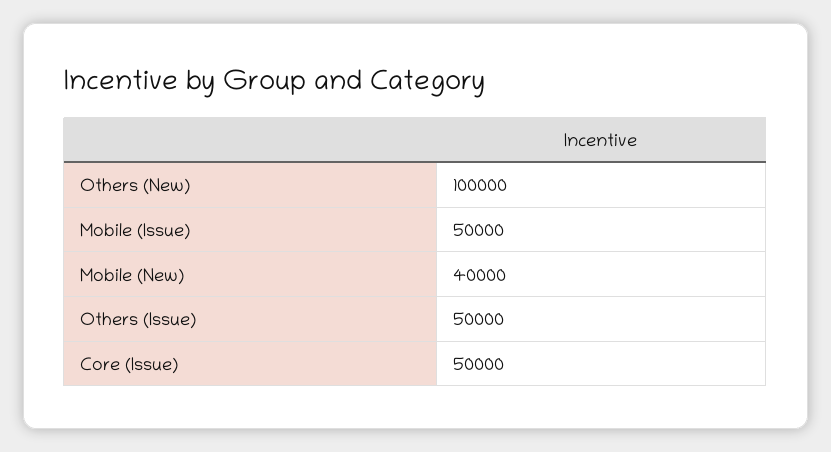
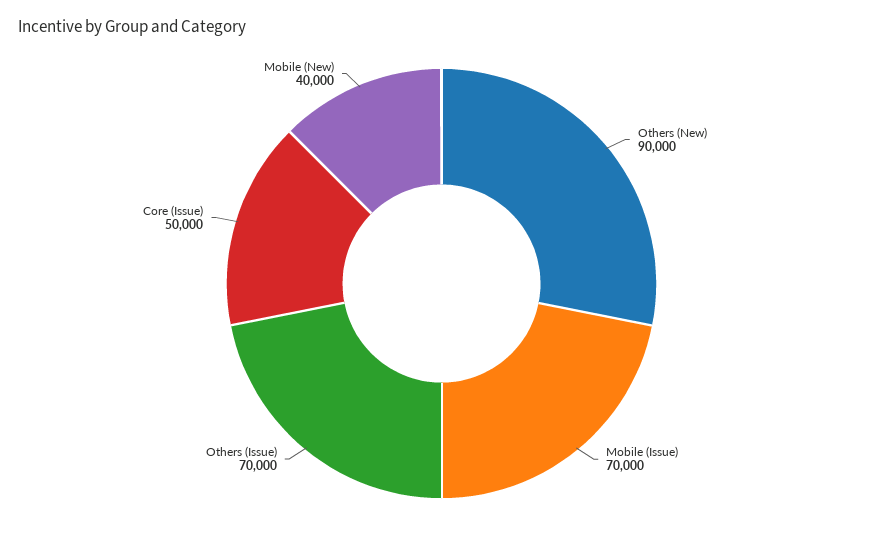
Others (New): 100000 -> 90000
Mobile (Issue): 50000 -> 70000
Others (Issue): 50000 -> 70000

